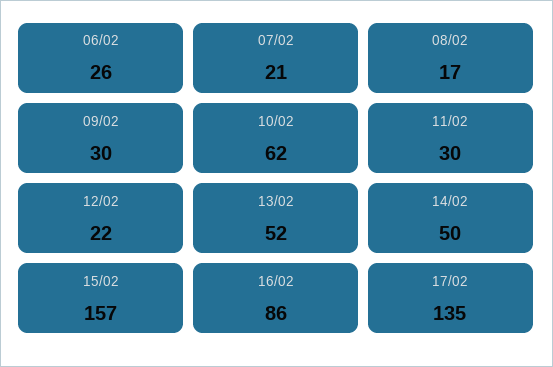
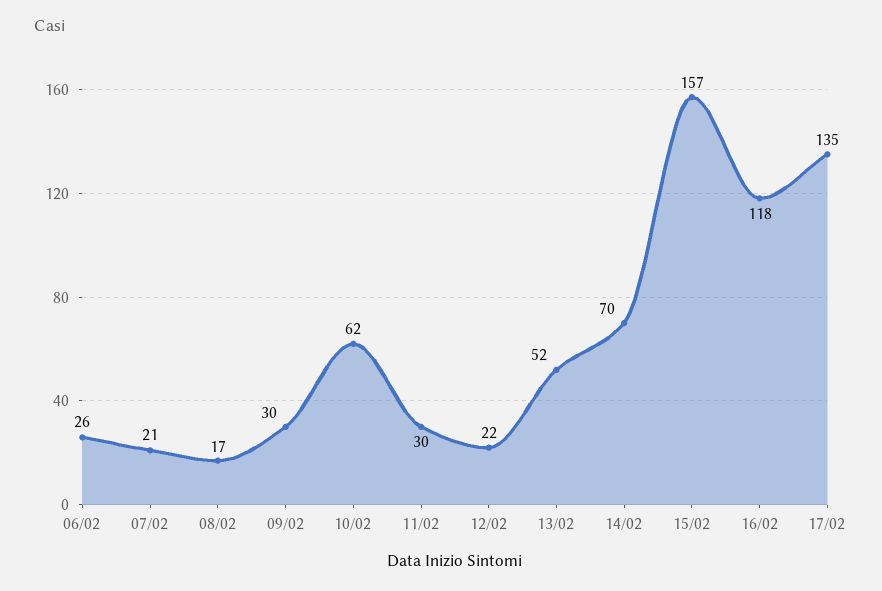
14/02: 50 -> 70
16/02: 86 -> 118

